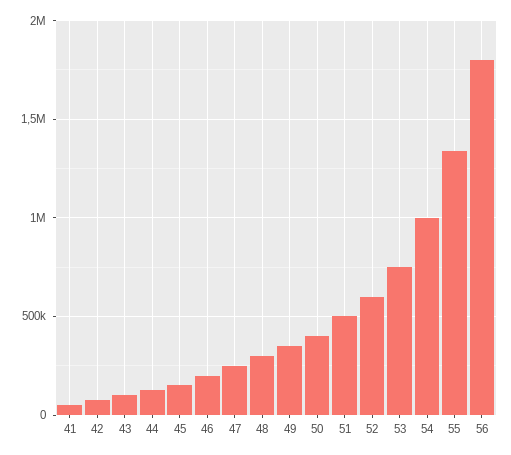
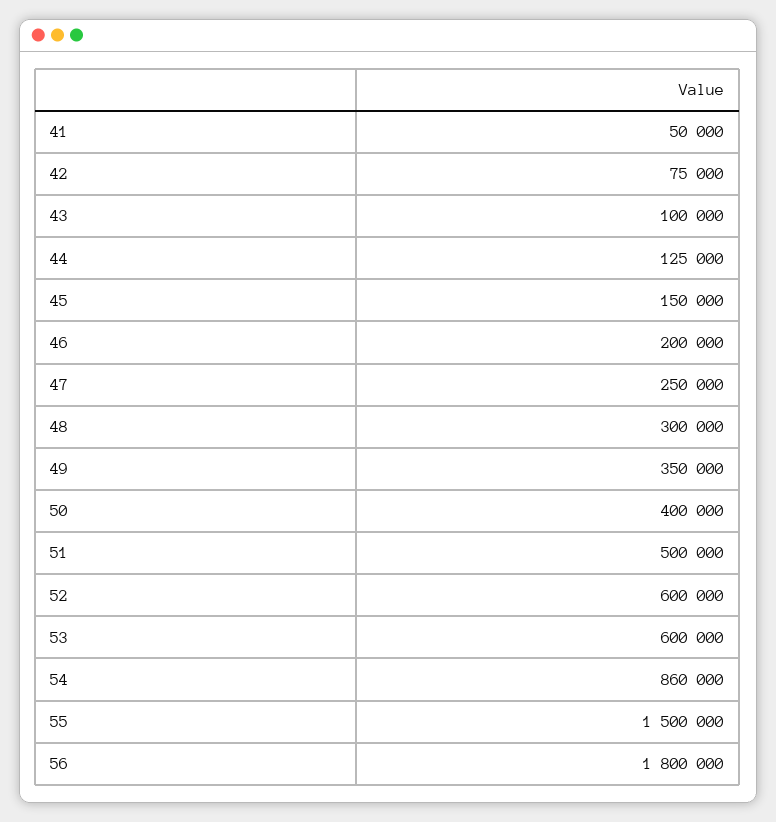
53: 750000 -> 600000
54: 1000000 -> 860000
55: 1350000 -> 1500000

